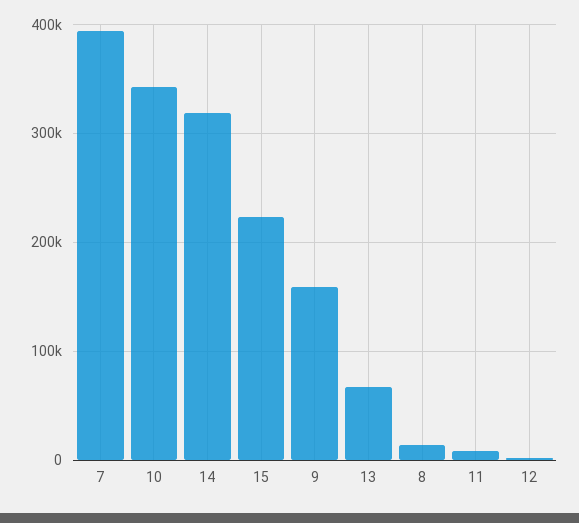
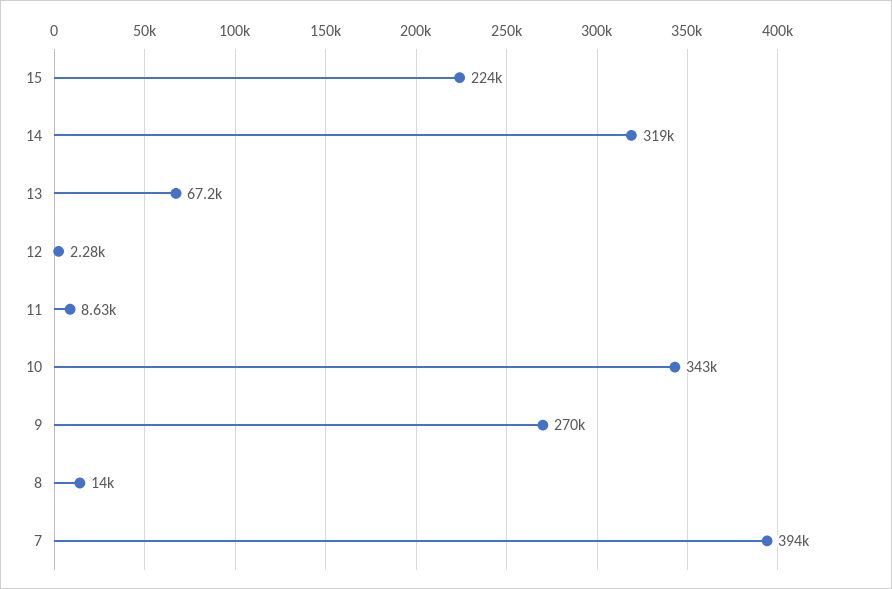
9: 160000 -> 270000

